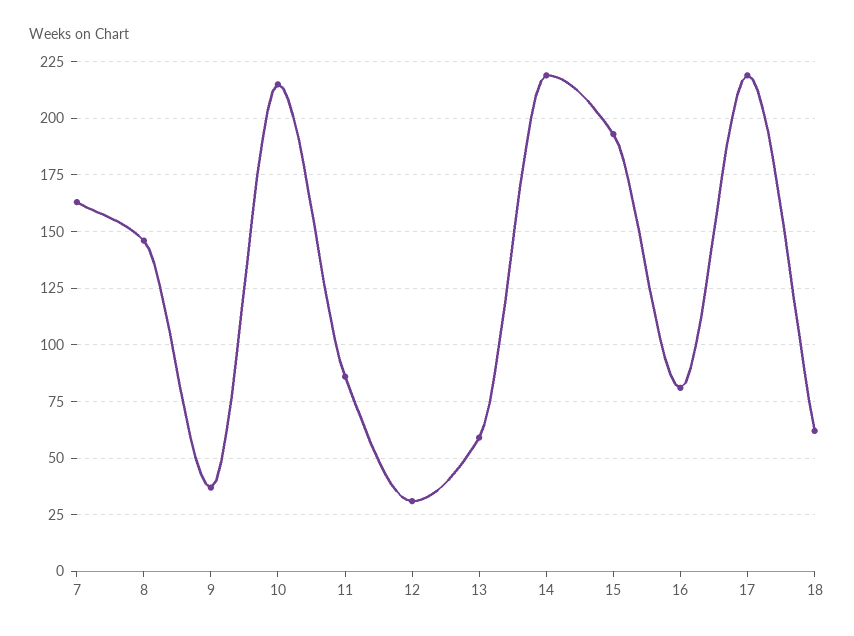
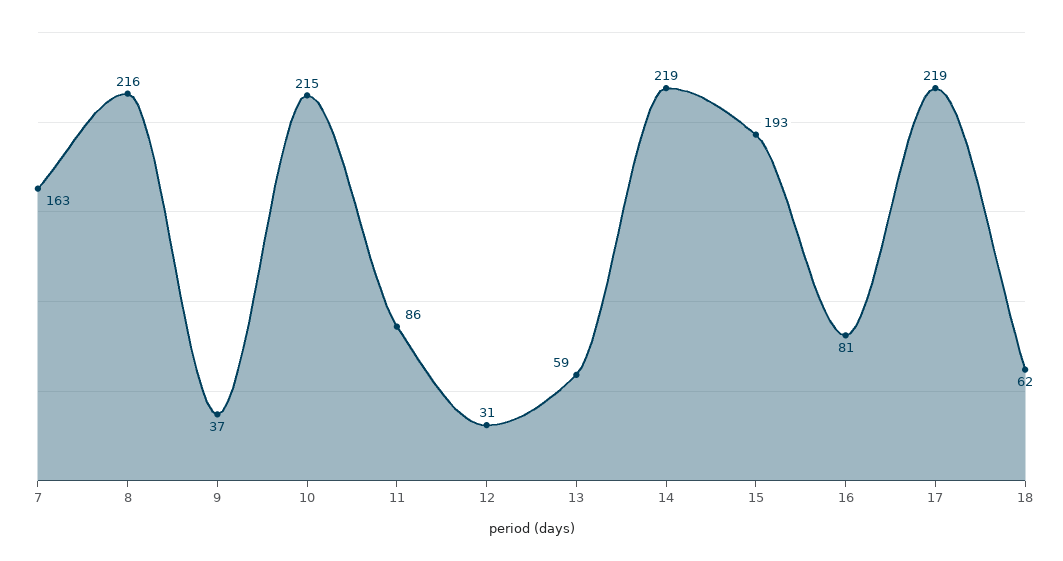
8: 145 -> 216

